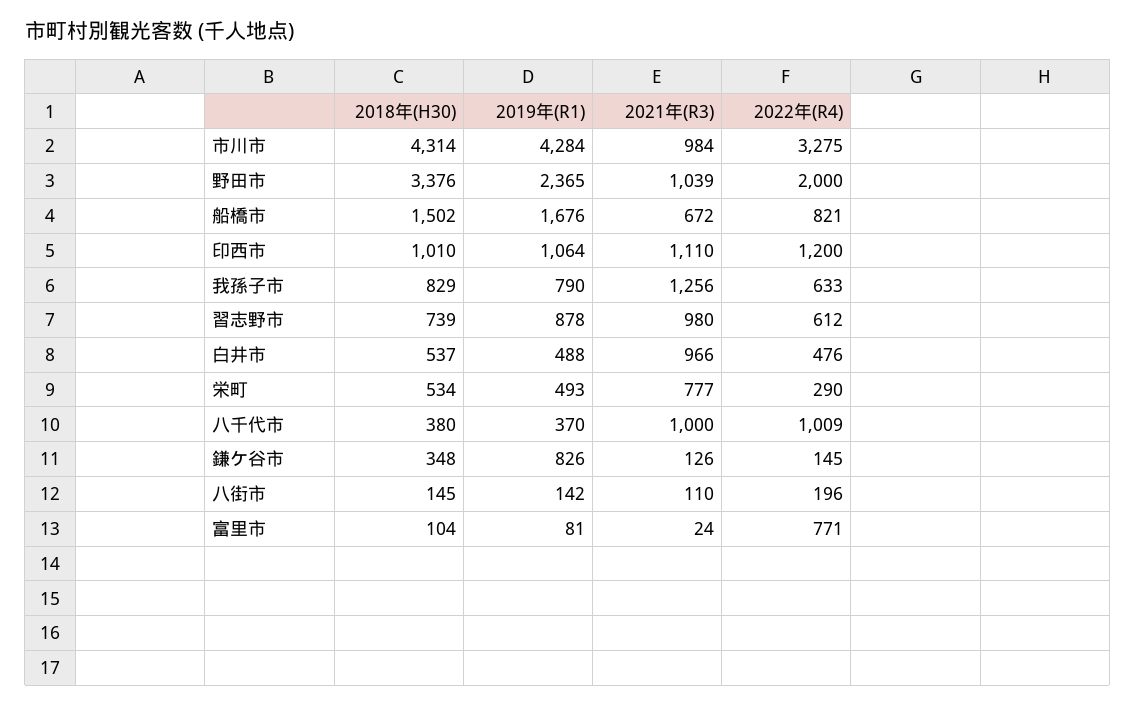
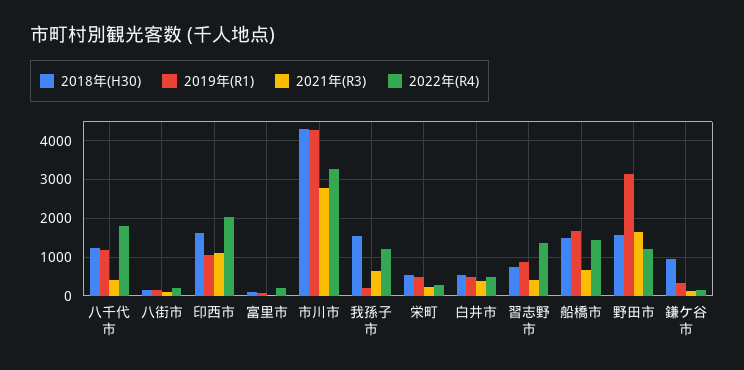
2021年(R3), 市川市: 984 -> 2800
2018年(H30), 野田市: 3376 -> 1600
2019年(R1), 野田市: 2365 -> 3200
2021年(R3), 野田市: 1039 -> 1600
2022年(R4), 野田市: 2000 -> 1200
2022年(R4), 船橋市: 821 -> 1400
2018年(H30), 印西市: 1010 -> 1600
2022年(R4), 印西市: 1200 -> 2000
2018年(H30), 我孫子市: 829 -> 1600
2019年(R1), 我孫子市: 790 -> 200
2021年(R3), 我孫子市: 1256 -> 600
2022年(R4), 我孫子市: 633 -> 1200
2021年(R3), 習志野市: 980 -> 400
2022年(R4), 習志野市: 612 -> 1400
2021年(R3), 白井市: 966 -> 400
2021年(R3), 栄町: 777 -> 200
2018年(H30), 八千代市: 380 -> 1200
2019年(R1), 八千代市: 370 -> 1200
2021年(R3), 八千代市: 1000 -> 400
2022年(R4), 八千代市: 1009 -> 1800
2018年(H30), 鎌ケ谷市: 348 -> 1000
2019年(R1), 鎌ケ谷市: 826 -> 400
2022年(R4), 富里市: 771 -> 200

